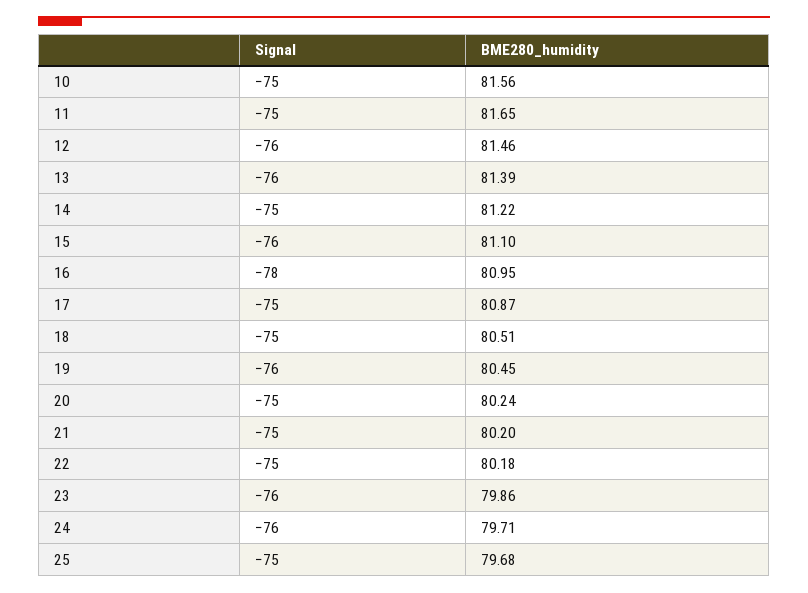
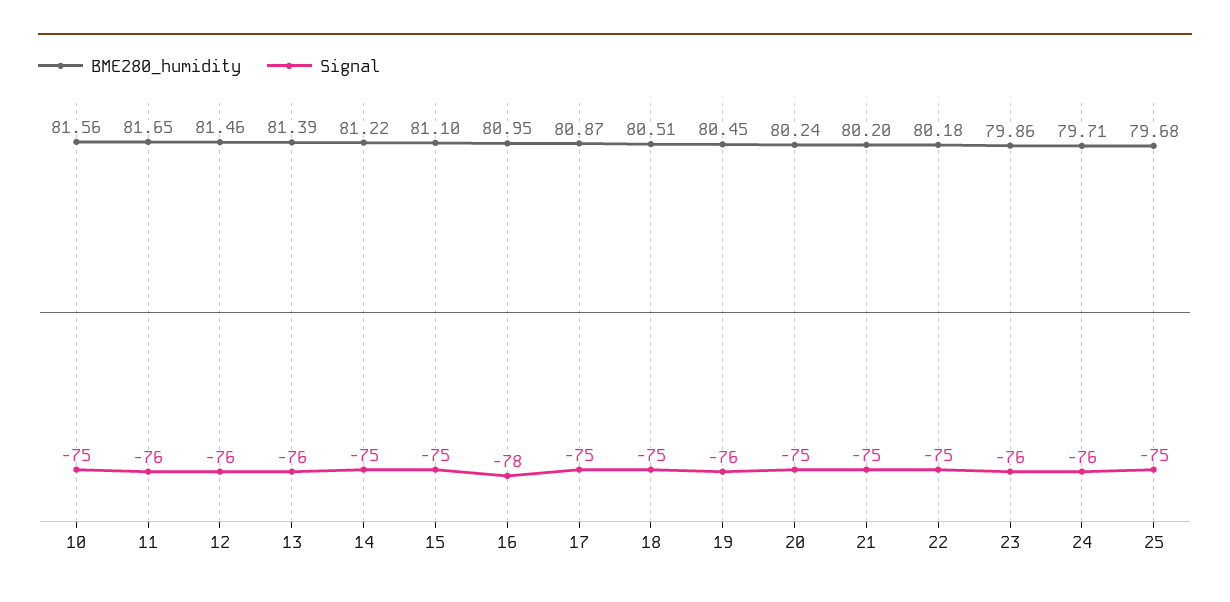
Signal, 11: -75 -> -76
Signal, 15: -76 -> -75

